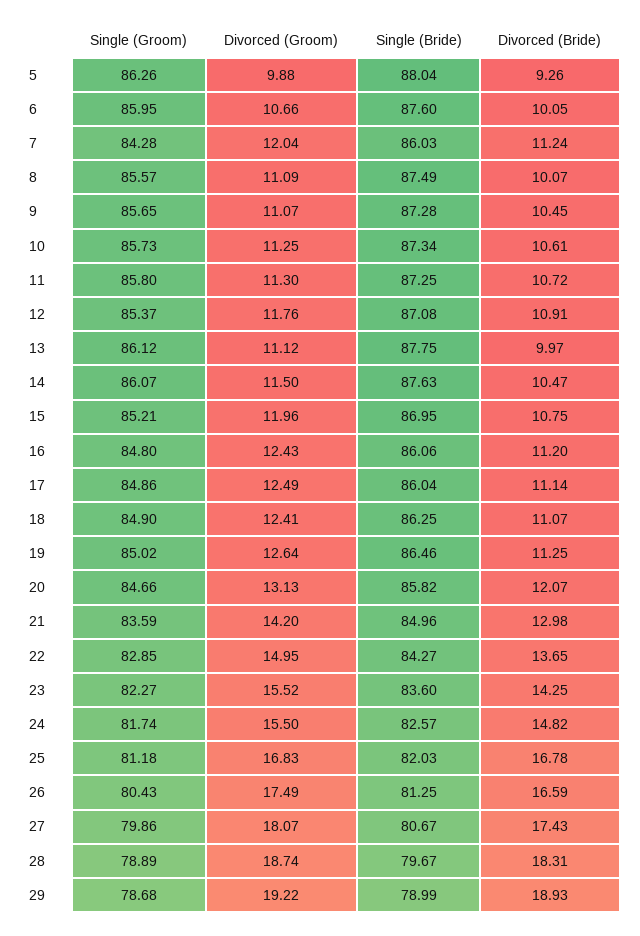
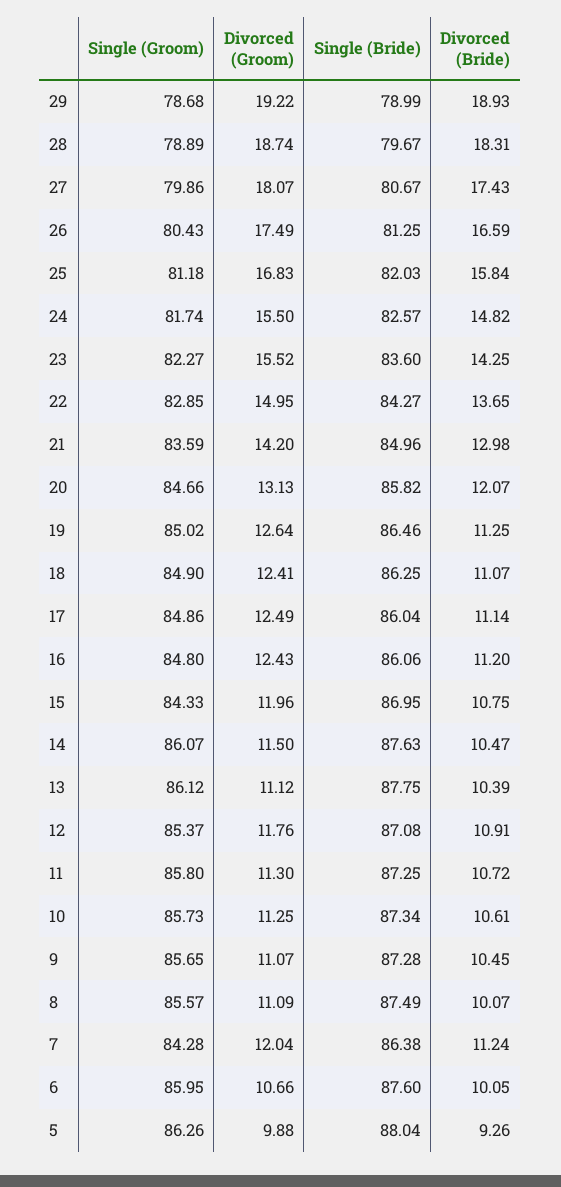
Single (Bride), 7: 86.03 -> 86.38
Divorced (Bride), 13: 9.97 -> 10.39
Single (Groom), 15: 85.21 -> 84.33
Divorced (Bride), 25: 16.78 -> 15.84

